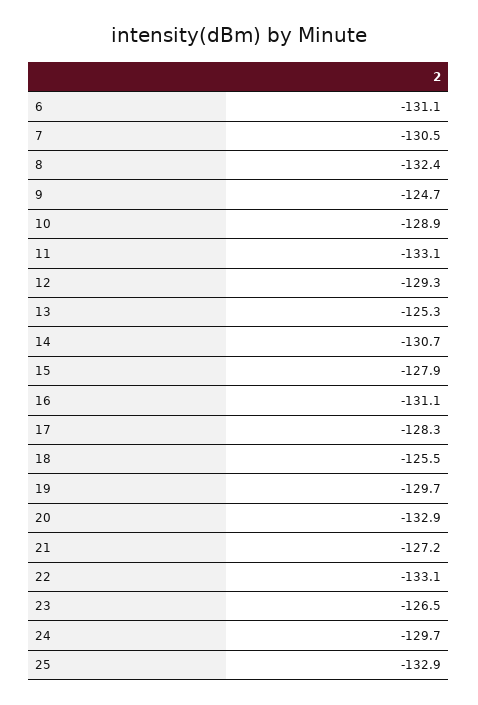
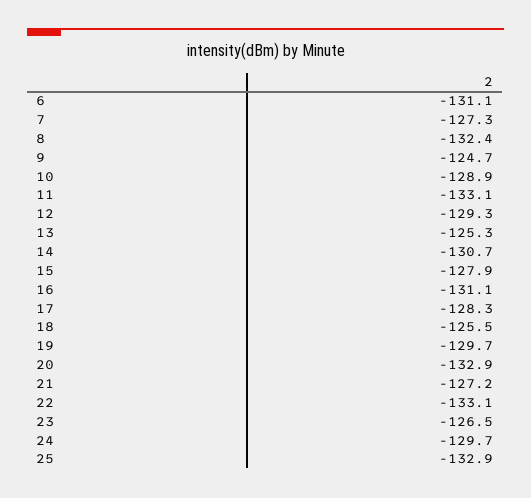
7: -130.5 -> -127.3

